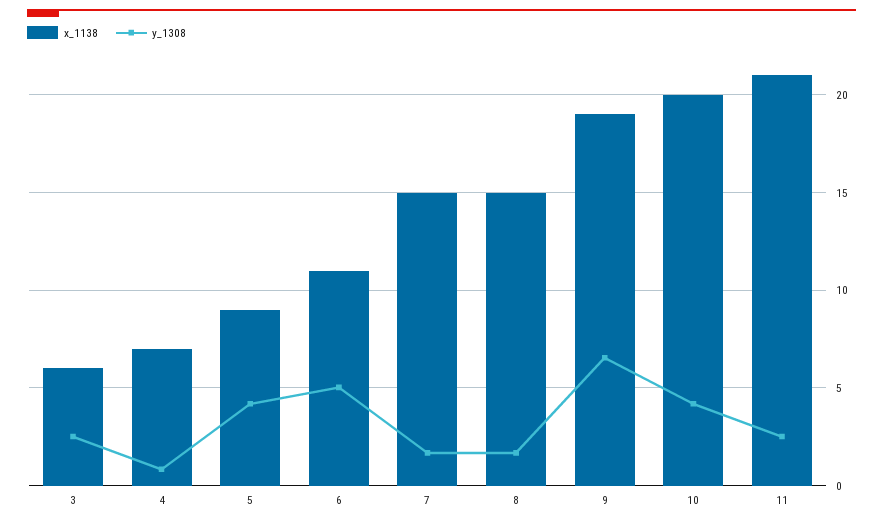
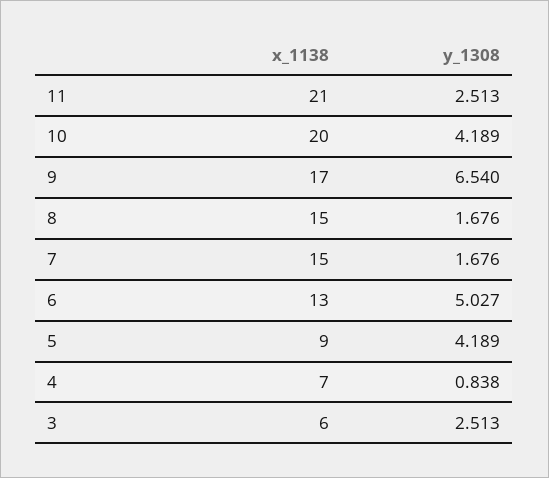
x_1138, 6: 11 -> 13
x_1138, 9: 19 -> 17

